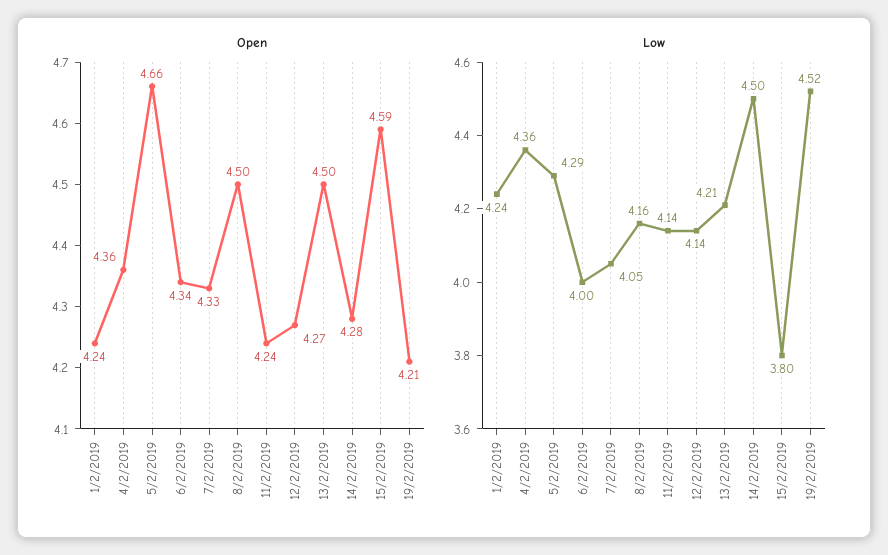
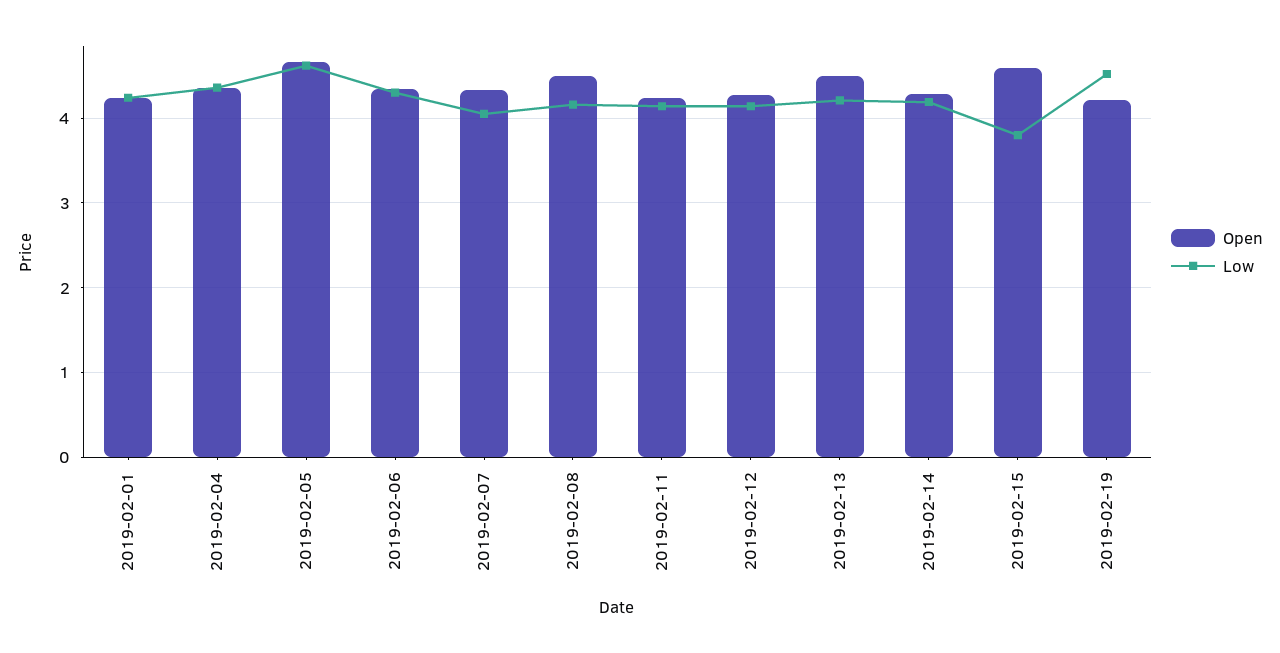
Low, 5/2/2019: 4.29 -> 4.6
Low, 6/2/2019: 4 -> 4.3
Low, 14/2/2019: 4.5 -> 4.2

